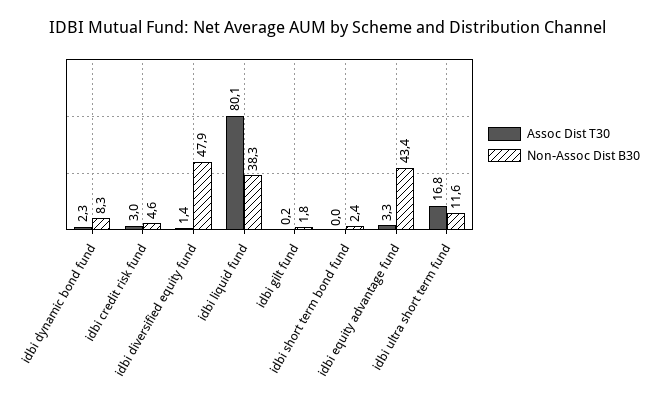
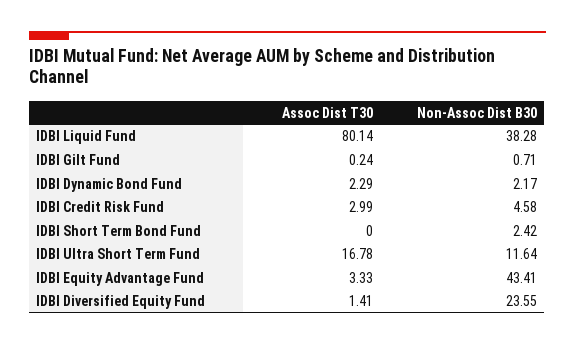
Non-Assoc Dist B30, idbi dynamic bond fund: 8.3 -> 2.17
Non-Assoc Dist B30, idbi diversified equity fund: 47.9 -> 23.55
Non-Assoc Dist B30, idbi gilt fund: 1.8 -> 0.71

